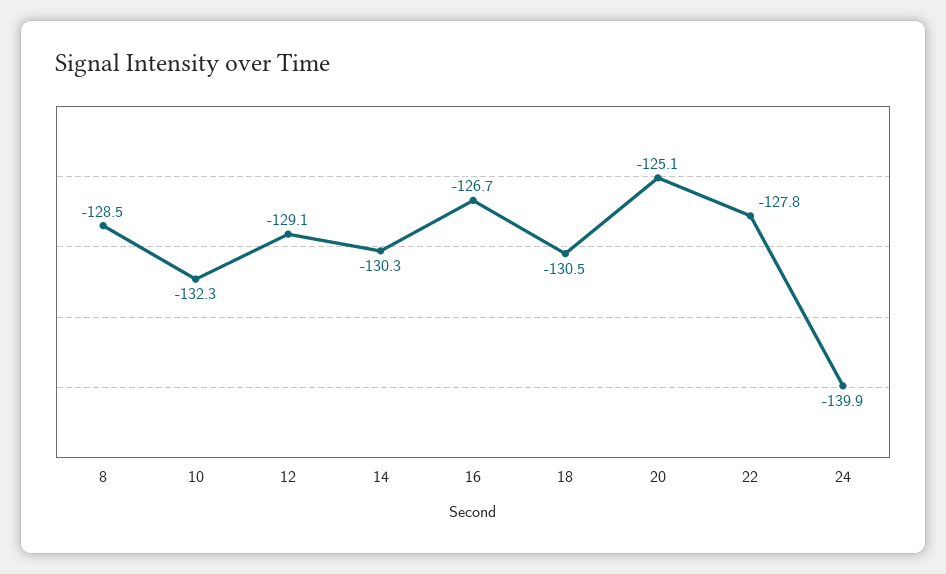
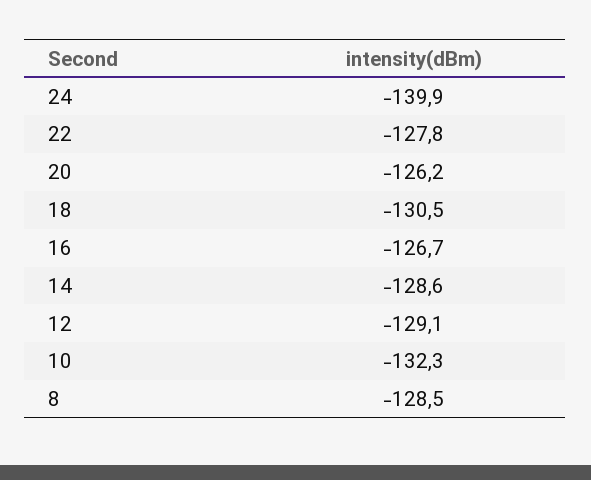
14: -130.3 -> -128.6
20: -125.1 -> -126.2

